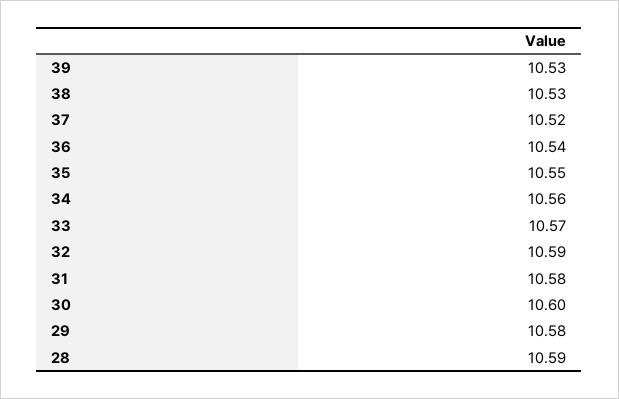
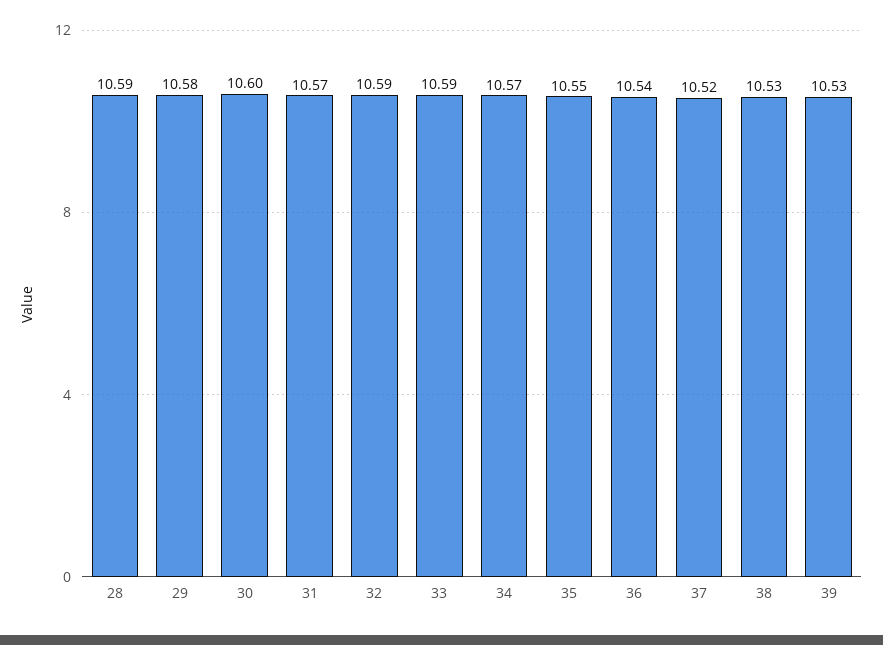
34: 10.56 -> 10.57
33: 10.57 -> 10.59
31: 10.58 -> 10.57

